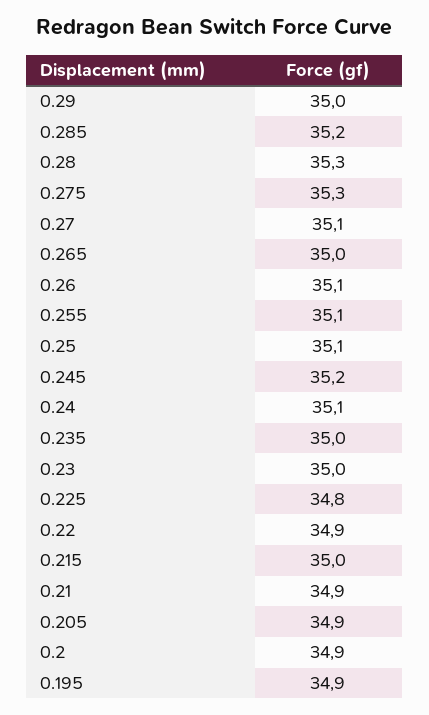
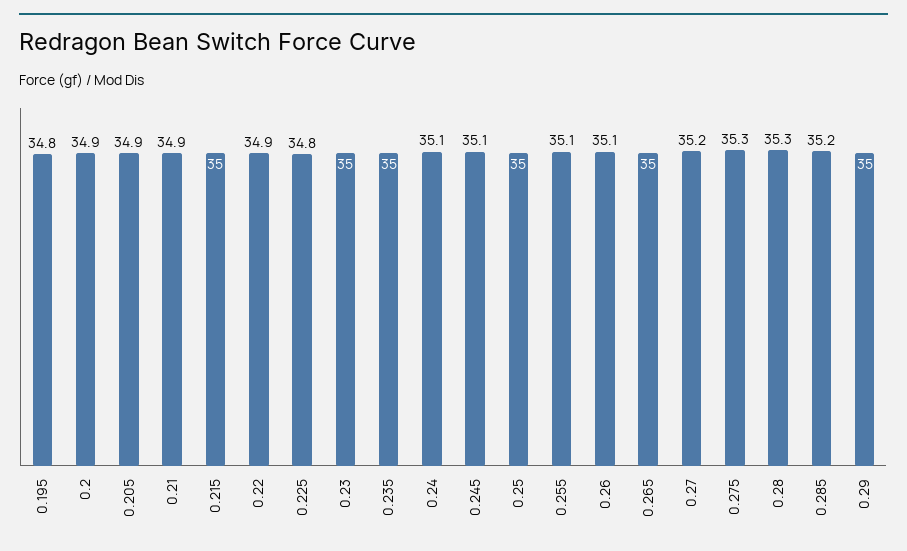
0.27: 35.1 -> 35.2
0.25: 35.1 -> 35
0.245: 35.2 -> 35.1
0.195: 34.9 -> 34.8

